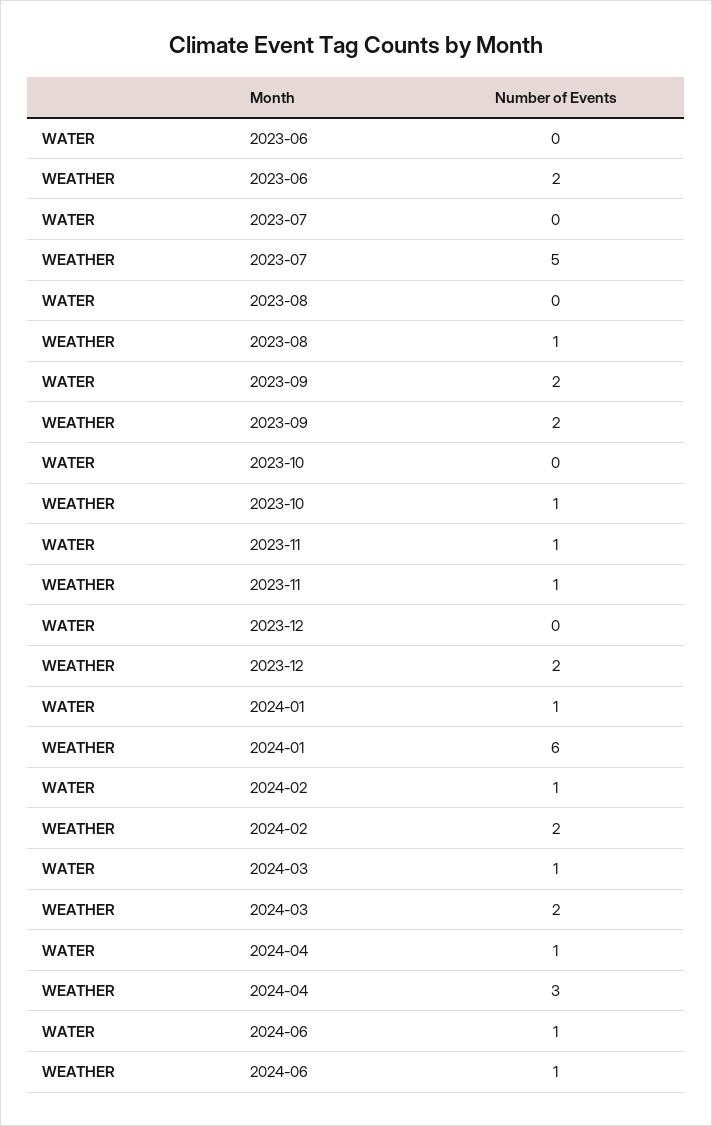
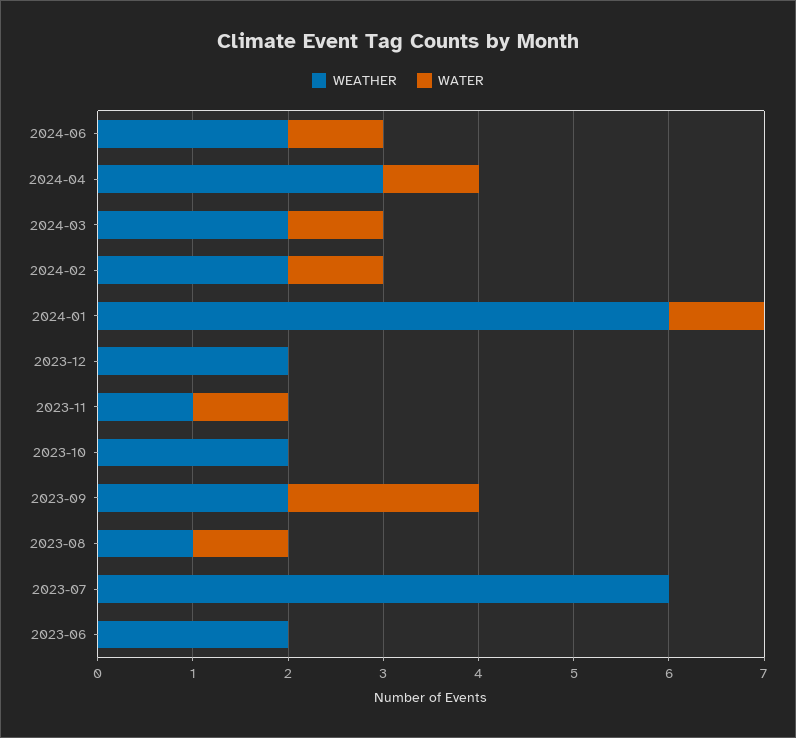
WEATHER, 2023-07: 5 -> 6
WATER, 2023-08: 0 -> 1
WEATHER, 2023-10: 1 -> 2
WEATHER, 2024-06: 1 -> 2

